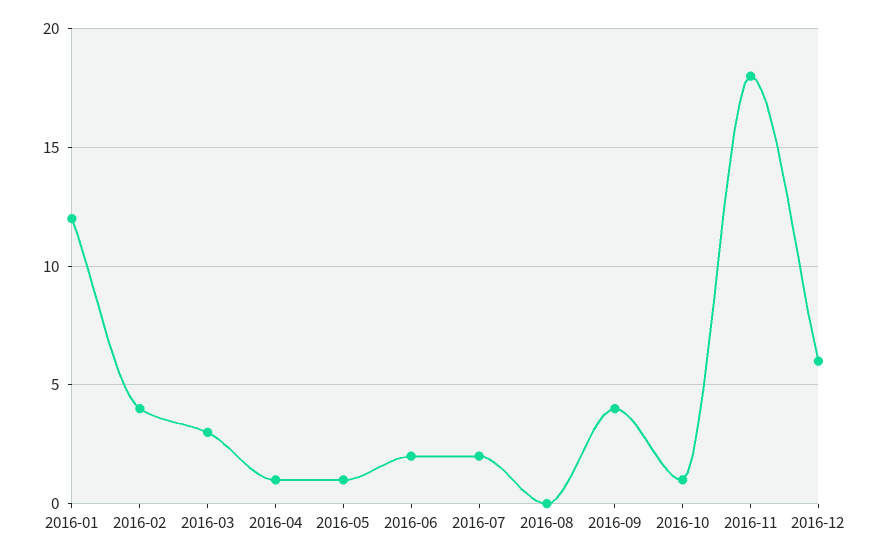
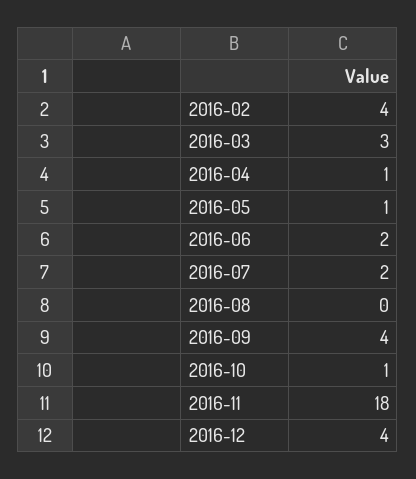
2016-01: 12 -> none
2016-12: 6 -> 4

